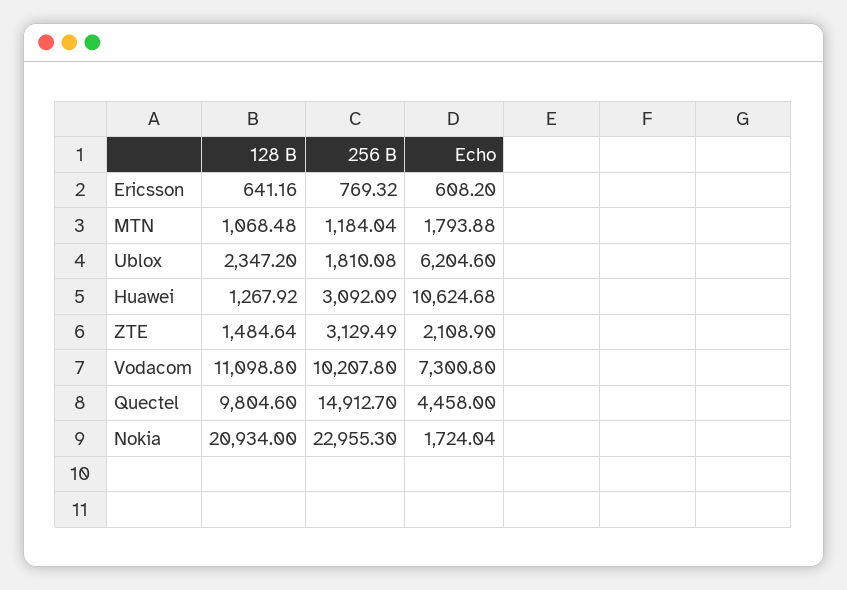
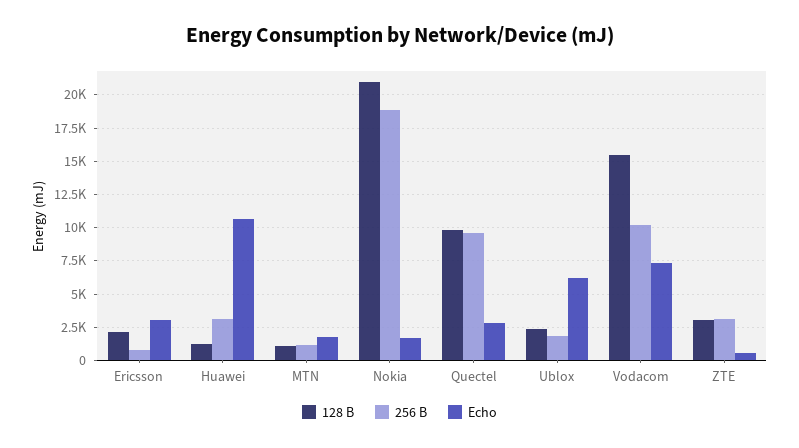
128 B, Ericsson: 641.16 -> 2000
Echo, Ericsson: 608.2 -> 3000
128 B, ZTE: 1484.64 -> 3000
Echo, ZTE: 2108.9 -> 500
128 B, Vodacom: 11098.8 -> 15500
256 B, Quectel: 14912.7 -> 9500
Echo, Quectel: 4458 -> 3000
256 B, Nokia: 22955.3 -> 19000

